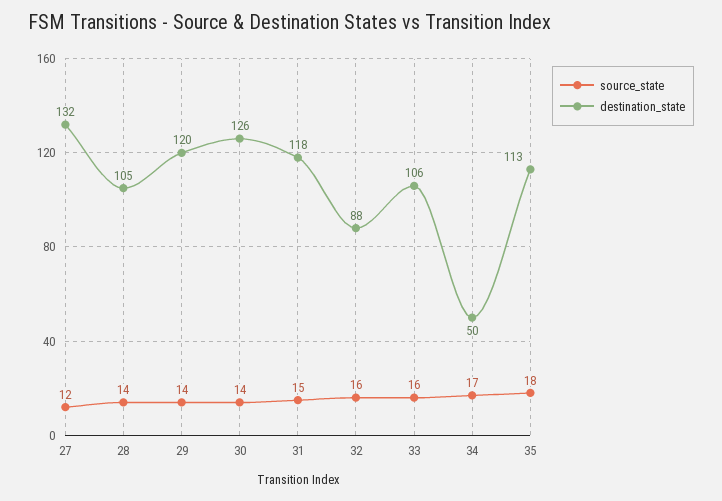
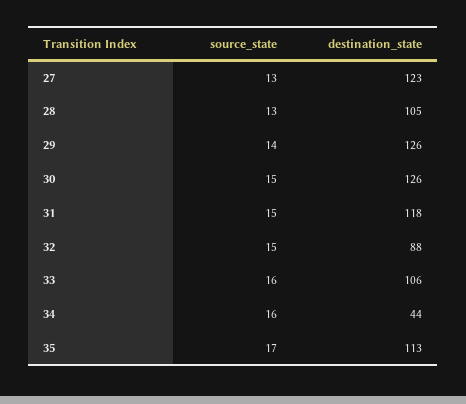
source_state, 27: 12 -> 13
destination_state, 27: 132 -> 123
source_state, 28: 14 -> 13
destination_state, 29: 120 -> 126
source_state, 30: 14 -> 15
source_state, 32: 16 -> 15
source_state, 34: 17 -> 16
destination_state, 34: 50 -> 44
source_state, 35: 18 -> 17

